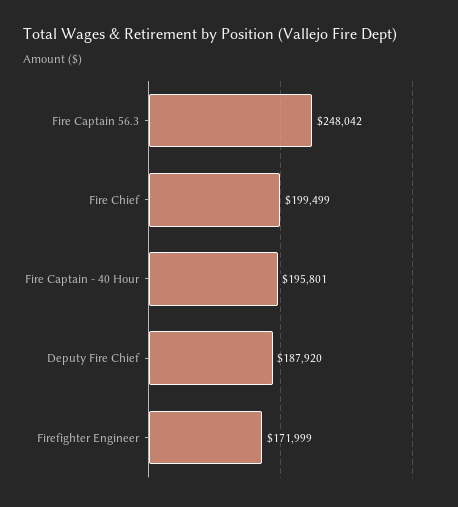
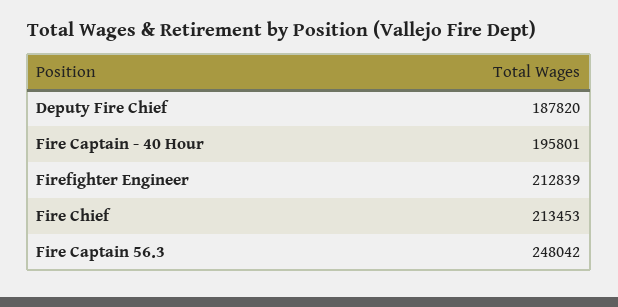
Fire Chief: 199499 -> 213453
Deputy Fire Chief: 187920 -> 187820
Firefighter Engineer: 171999 -> 212839

